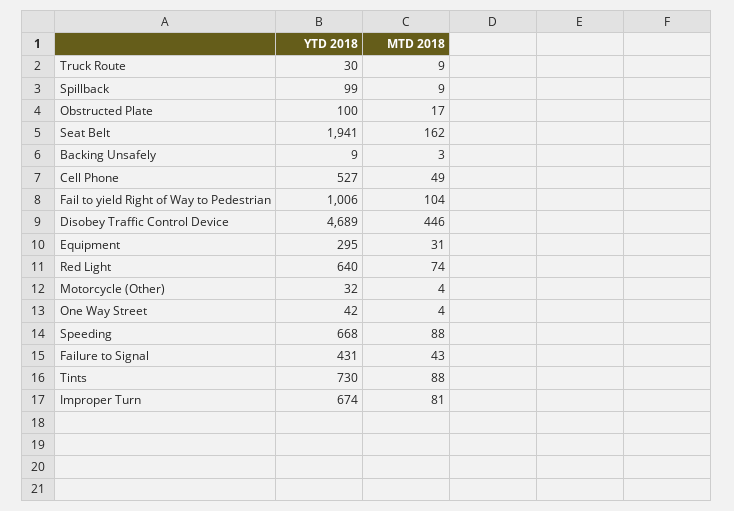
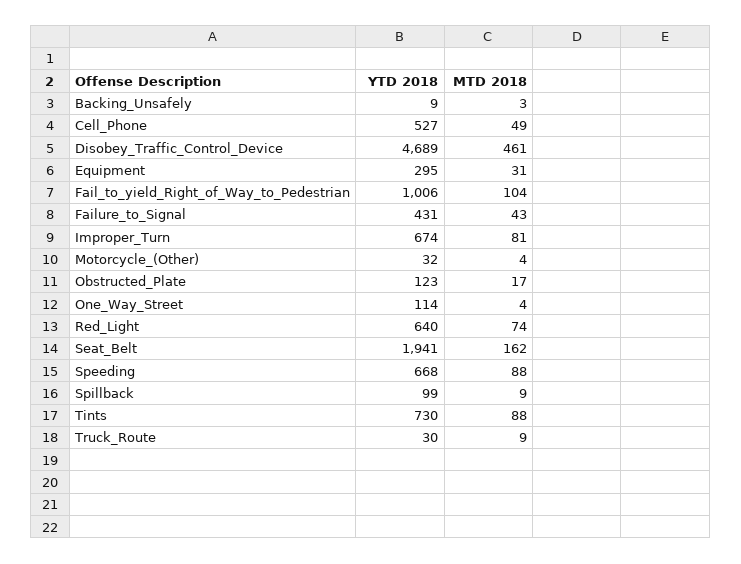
YTD 2018, Obstructed Plate: 100 -> 123
MTD 2018, Disobey Traffic Control Device: 446 -> 461
YTD 2018, One Way Street: 42 -> 114

